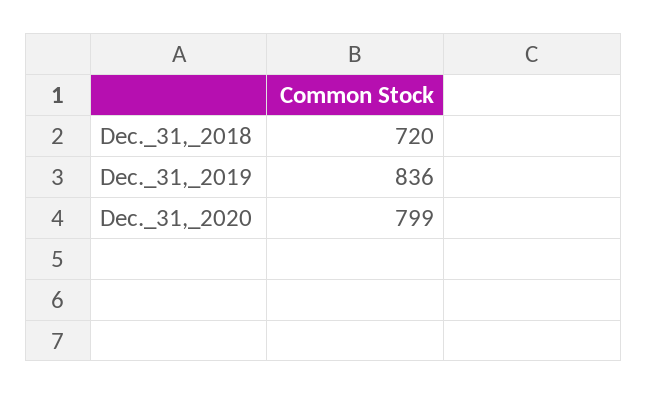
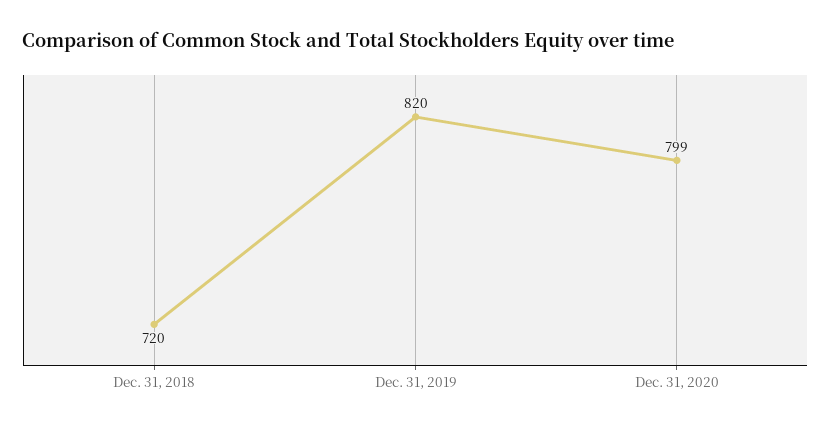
Dec._31,_2019: 836 -> 820

